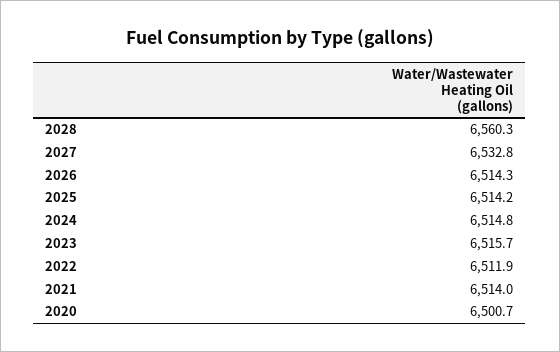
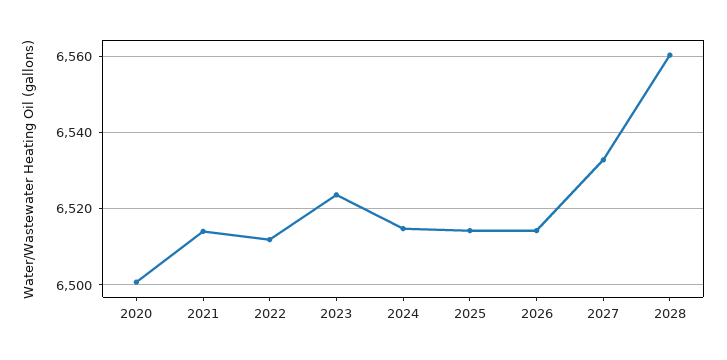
2023: 6515.7 -> 6524

